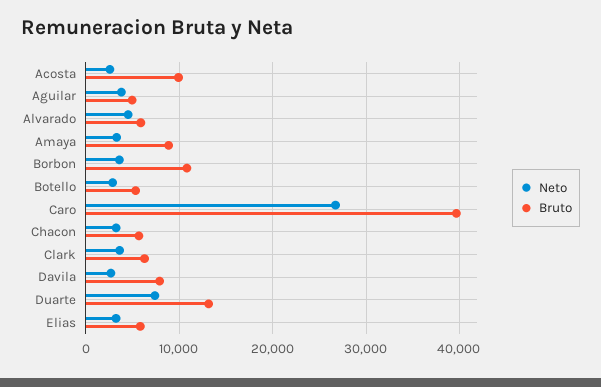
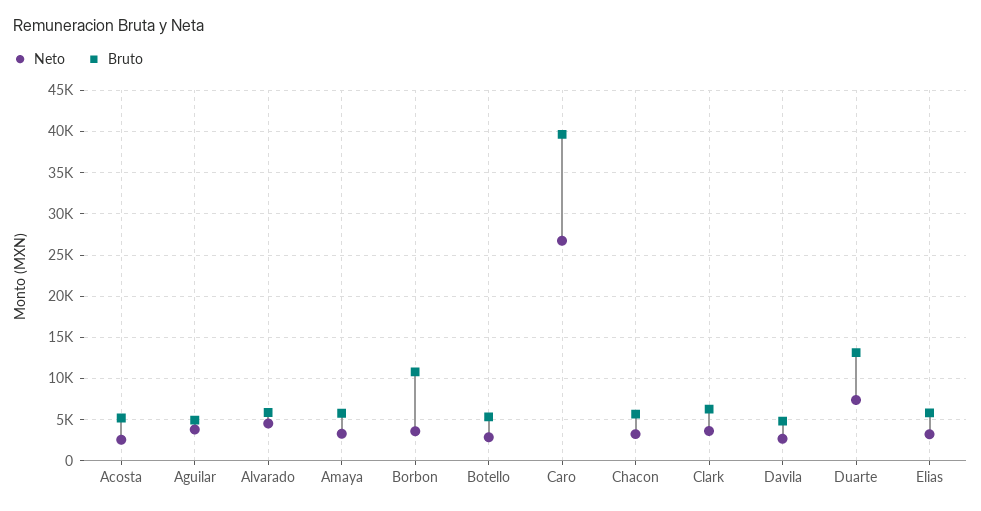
Bruto, Acosta: 10000 -> 5000
Bruto, Amaya: 9000 -> 6000
Bruto, Davila: 8000 -> 5000

